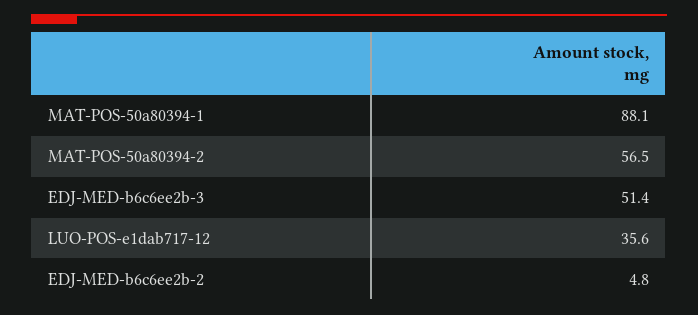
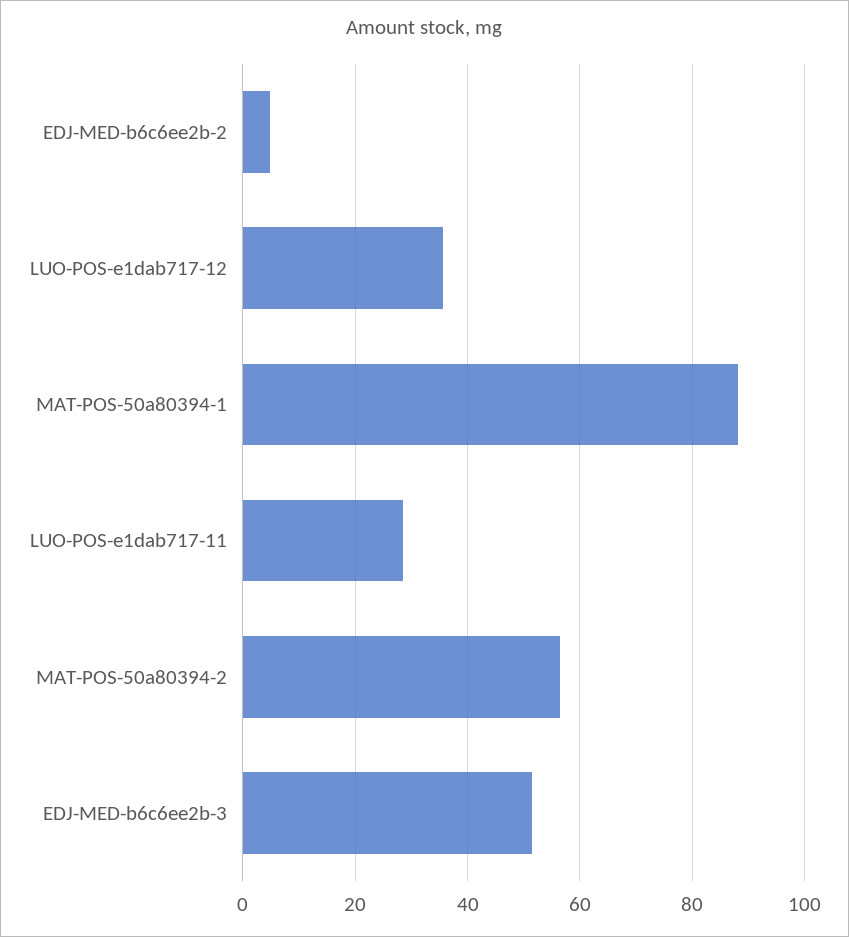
LUO-POS-e1dab717-11: none -> 28

